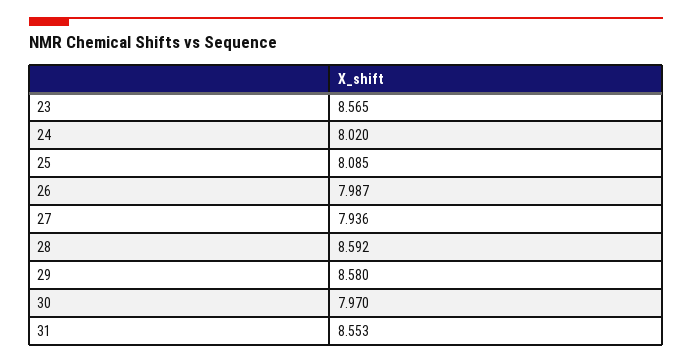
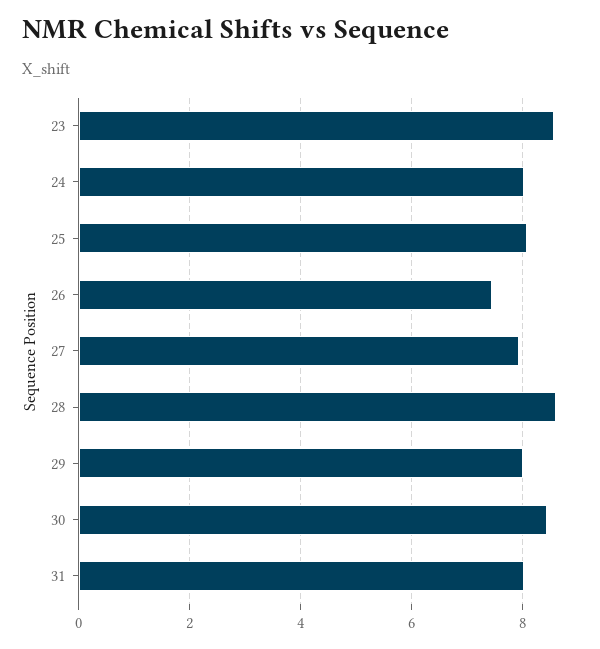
26: 7.987 -> 7.4
29: 8.58 -> 8
30: 7.97 -> 8.4
31: 8.553 -> 8

